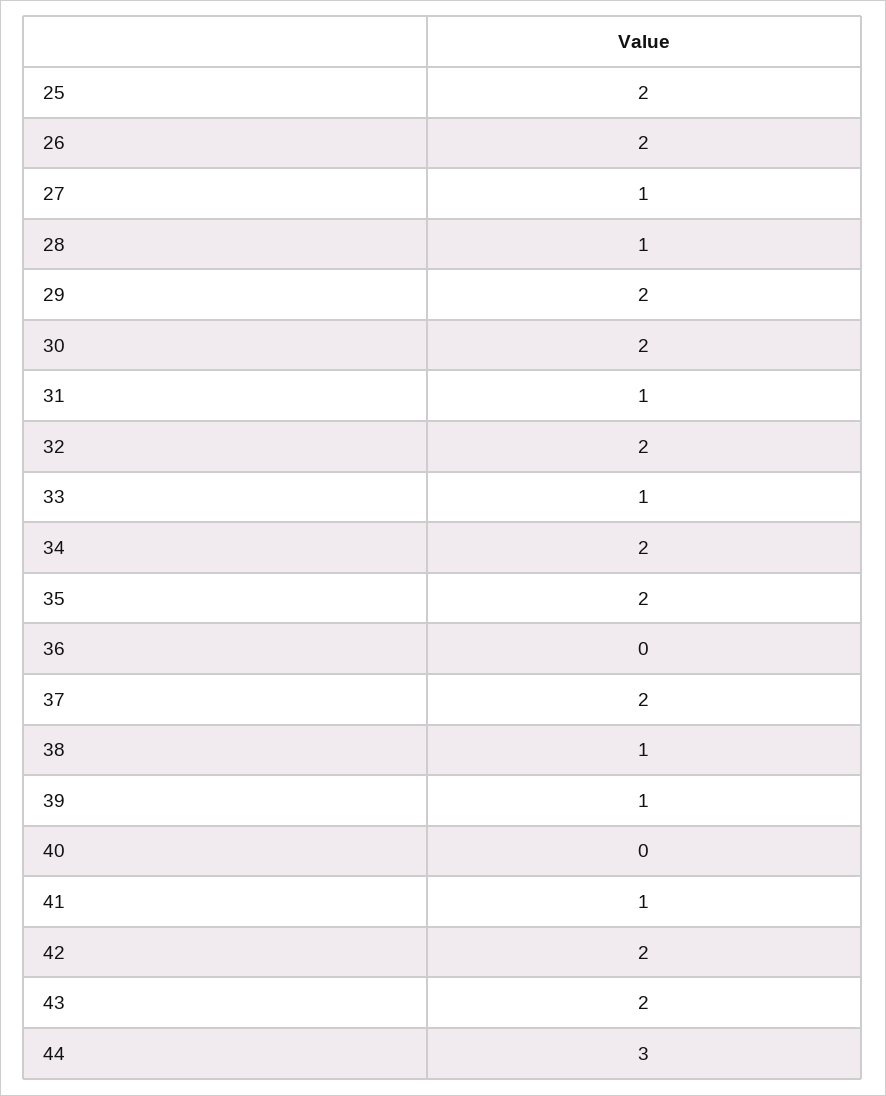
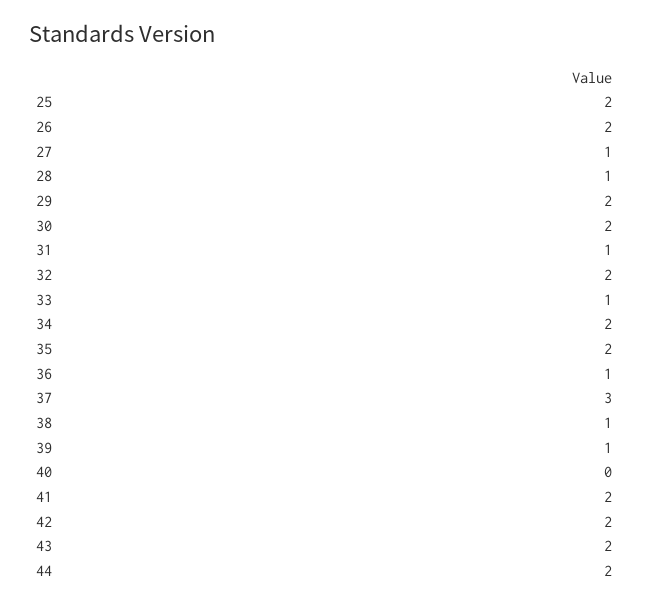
36: 0 -> 1
37: 2 -> 3
41: 1 -> 2
44: 3 -> 2

